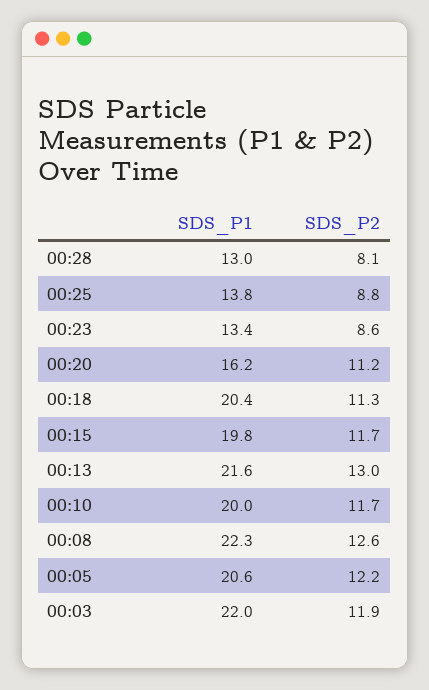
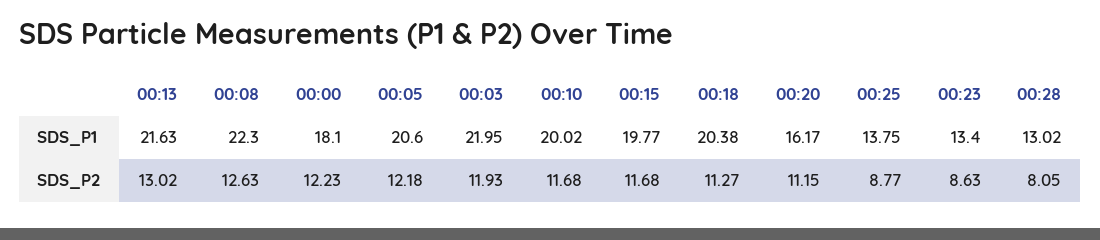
SDS_P1, 00:00: none -> 18.1
SDS_P2, 00:00: none -> 12.23

